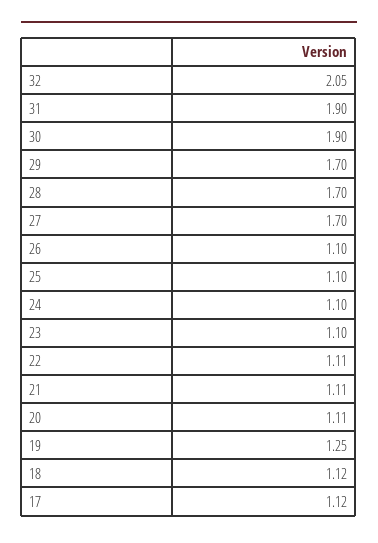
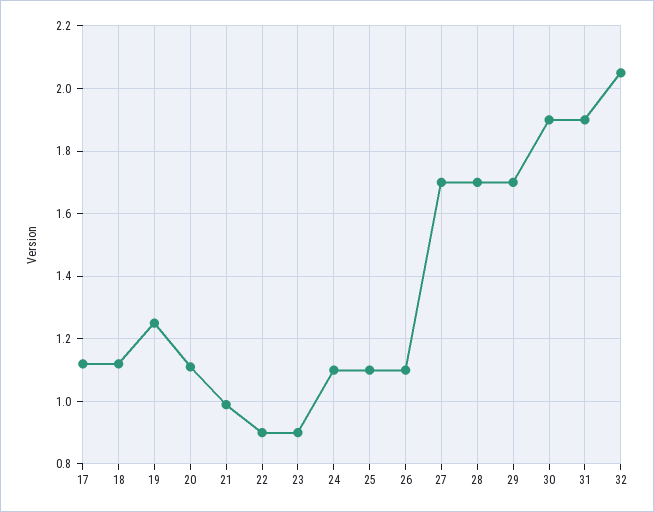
23: 1.1 -> 0.9
22: 1.11 -> 0.9
21: 1.11 -> 1

